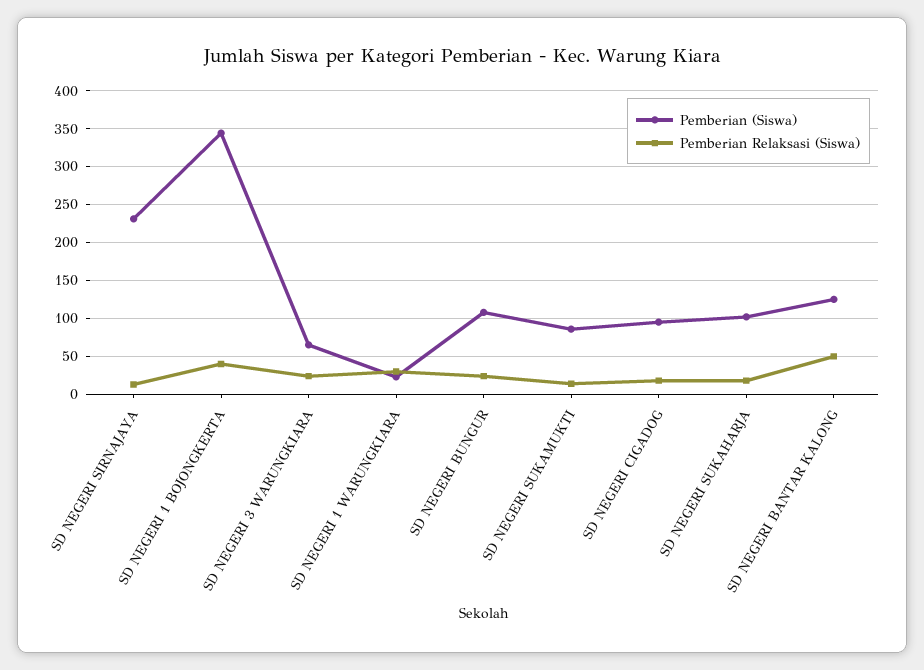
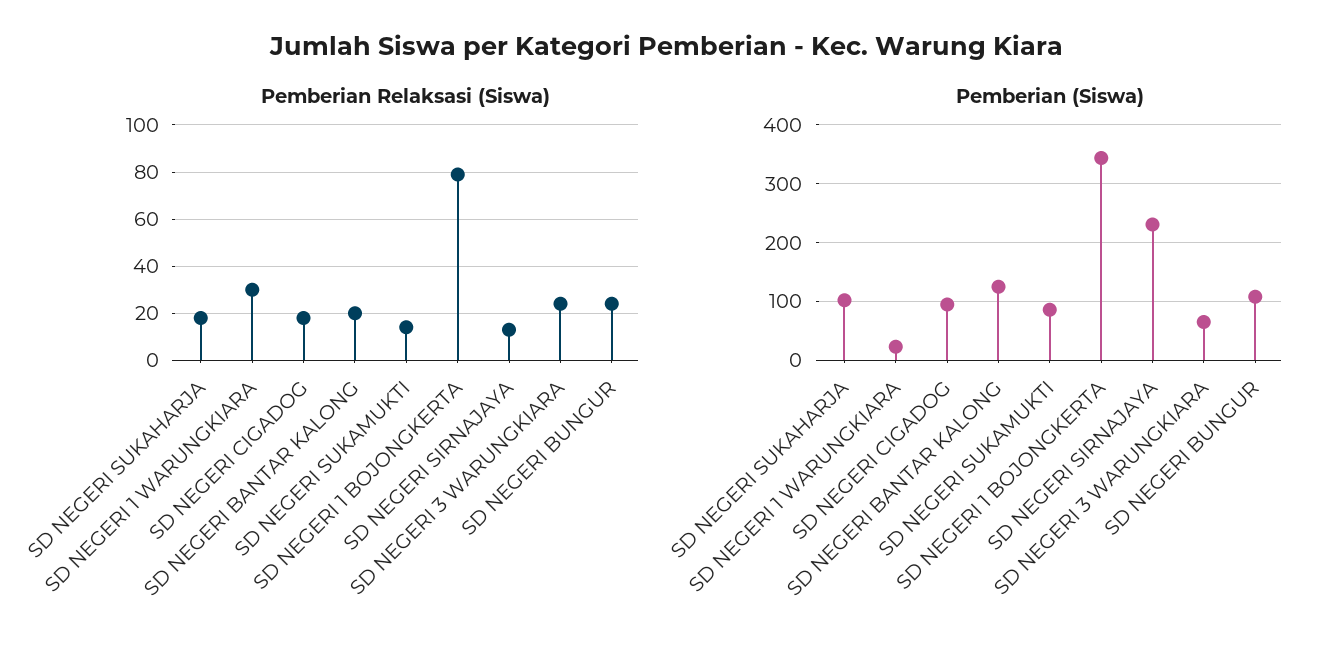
Pemberian Relaksasi (Siswa), SD NEGERI 1 BOJONGKERTA: 40 -> 80
Pemberian Relaksasi (Siswa), SD NEGERI BANTAR KALONG: 50 -> 20

